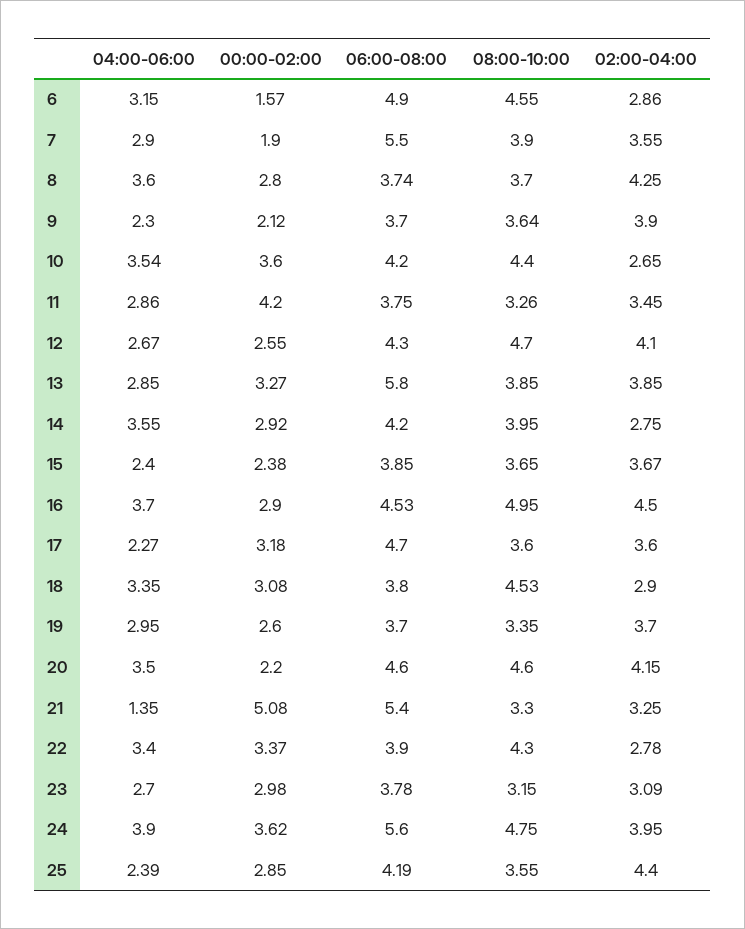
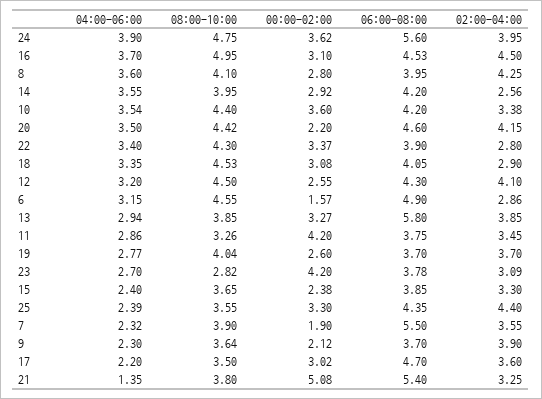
04:00-06:00, 7: 2.9 -> 2.32
06:00-08:00, 8: 3.74 -> 3.95
08:00-10:00, 8: 3.7 -> 4.1
02:00-04:00, 10: 2.65 -> 3.38
04:00-06:00, 12: 2.67 -> 3.2
08:00-10:00, 12: 4.7 -> 4.5
04:00-06:00, 13: 2.85 -> 2.94
02:00-04:00, 14: 2.75 -> 2.56
02:00-04:00, 15: 3.67 -> 3.3
00:00-02:00, 16: 2.9 -> 3.1
04:00-06:00, 17: 2.27 -> 2.2
00:00-02:00, 17: 3.18 -> 3.02
08:00-10:00, 17: 3.6 -> 3.5
06:00-08:00, 18: 3.8 -> 4.05
04:00-06:00, 19: 2.95 -> 2.77
08:00-10:00, 19: 3.35 -> 4.04
08:00-10:00, 20: 4.6 -> 4.42
08:00-10:00, 21: 3.3 -> 3.8
02:00-04:00, 22: 2.78 -> 2.8
00:00-02:00, 23: 2.98 -> 4.2
08:00-10:00, 23: 3.15 -> 2.82
00:00-02:00, 25: 2.85 -> 3.3
06:00-08:00, 25: 4.19 -> 4.35

